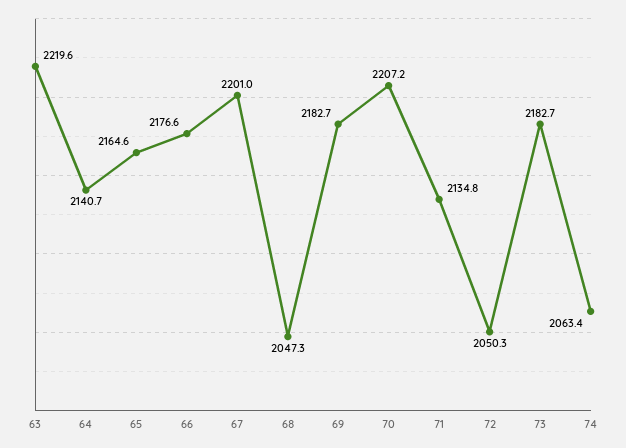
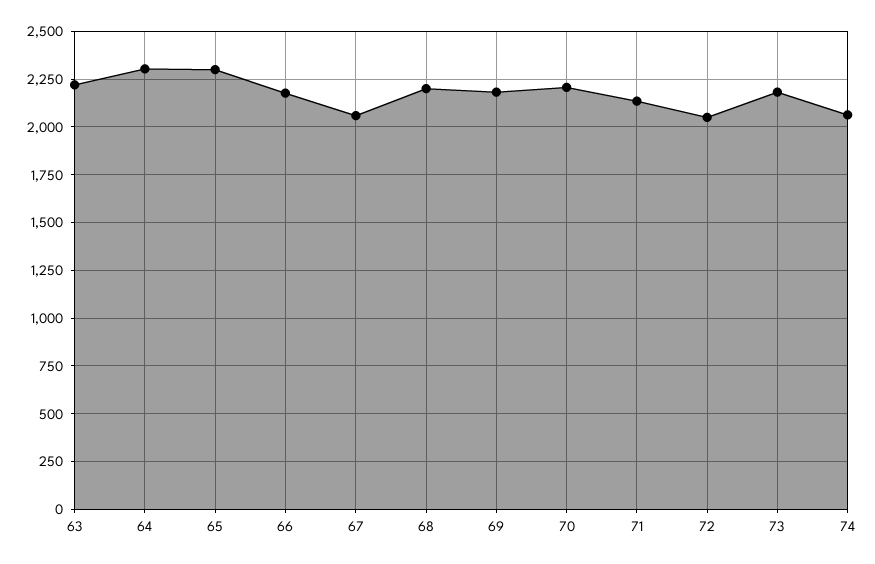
64: 2140.7 -> 2300
65: 2164.6 -> 2300
67: 2201 -> 2050
68: 2047.3 -> 2200

